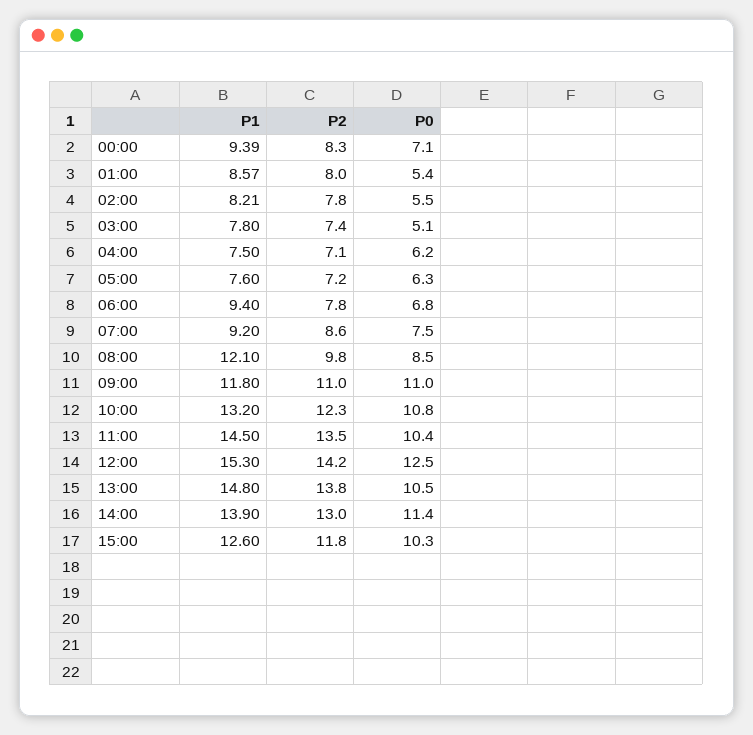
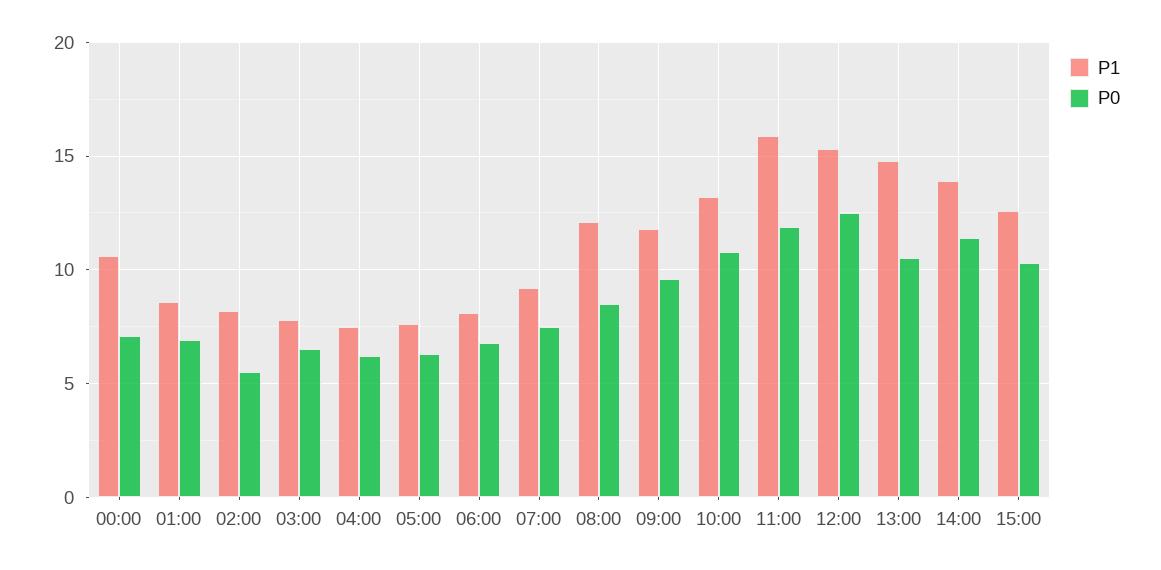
P1, 00:00: 9.39 -> 10.5
P2, 00:00: 8.3 -> none
P2, 01:00: 8 -> none
P0, 01:00: 5.4 -> 7
P2, 02:00: 7.8 -> none
P2, 03:00: 7.4 -> none
P0, 03:00: 5.1 -> 6.5
P2, 04:00: 7.1 -> none
P2, 05:00: 7.2 -> none
P1, 06:00: 9.4 -> 8
P2, 06:00: 7.8 -> none
P2, 07:00: 8.6 -> none
P2, 08:00: 9.8 -> none
P2, 09:00: 11 -> none
P0, 09:00: 11 -> 9.5
P2, 10:00: 12.3 -> none
P1, 11:00: 14.5 -> 16
P2, 11:00: 13.5 -> none
P0, 11:00: 10.4 -> 12
P2, 12:00: 14.2 -> none
P2, 13:00: 13.8 -> none
P2, 14:00: 13 -> none
P2, 15:00: 11.8 -> none

